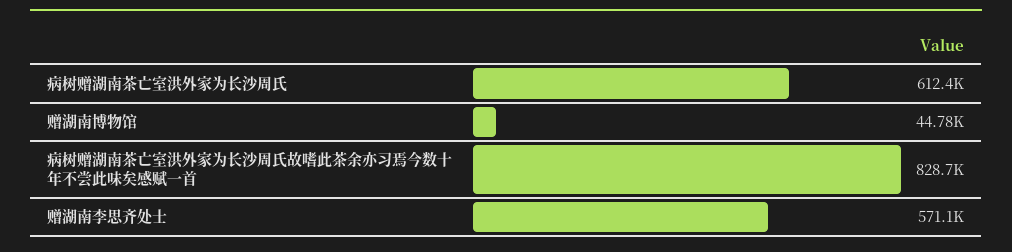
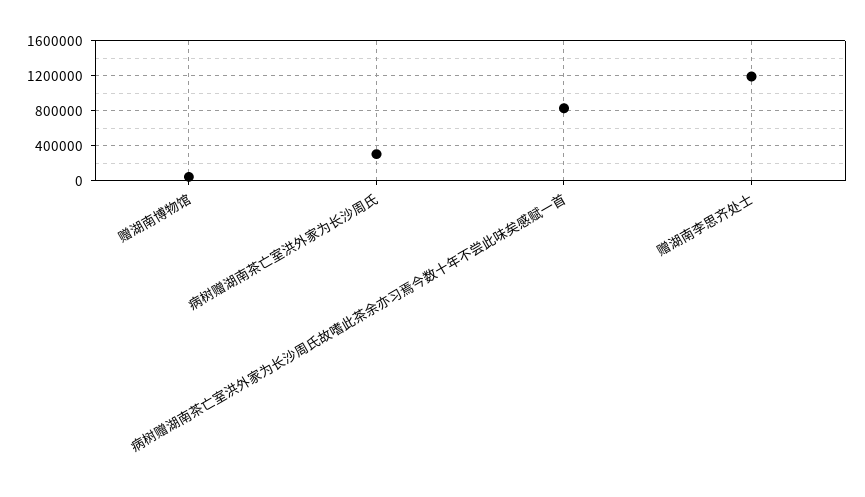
病树赠湖南茶亡室洪外家为长沙周氏: 612400 -> 300000
赠湖南李思齐处士: 571100 -> 1200000

